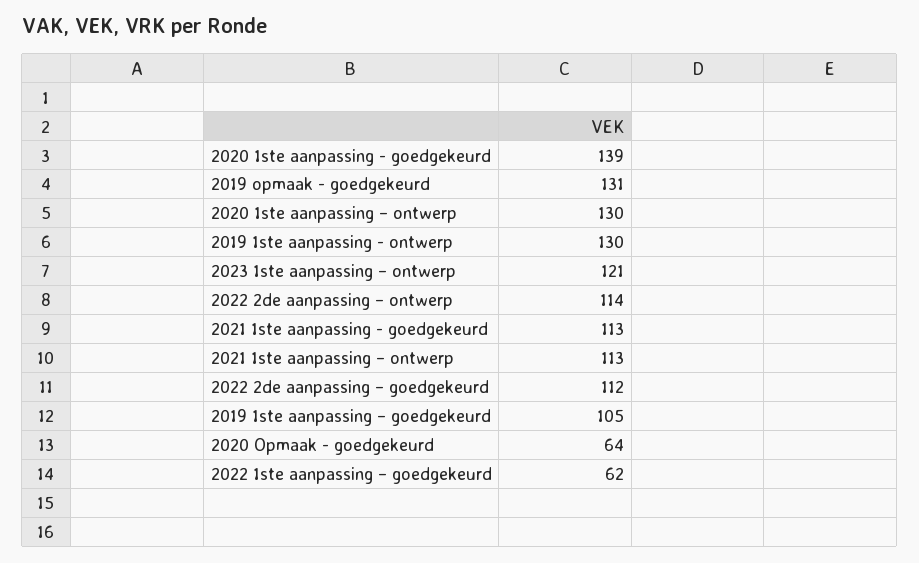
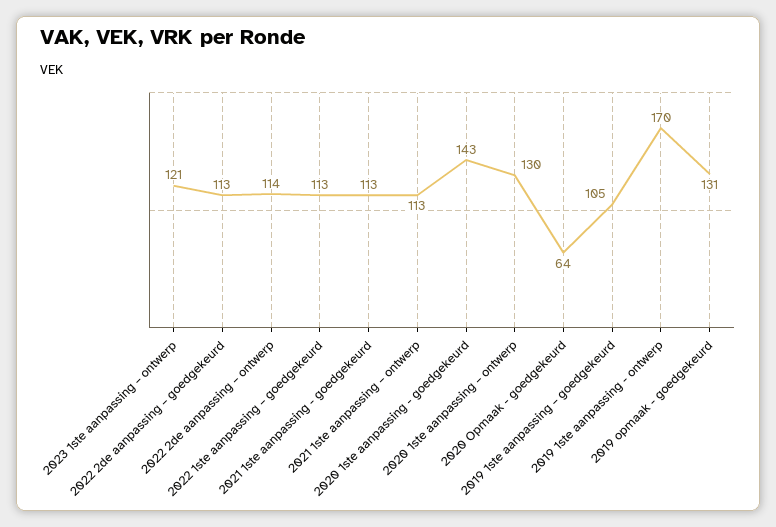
2020 1ste aanpassing - goedgekeurd: 139 -> 143
2019 1ste aanpassing - ontwerp: 130 -> 170
2022 2de aanpassing – goedgekeurd: 112 -> 113
2022 1ste aanpassing – goedgekeurd: 62 -> 113

